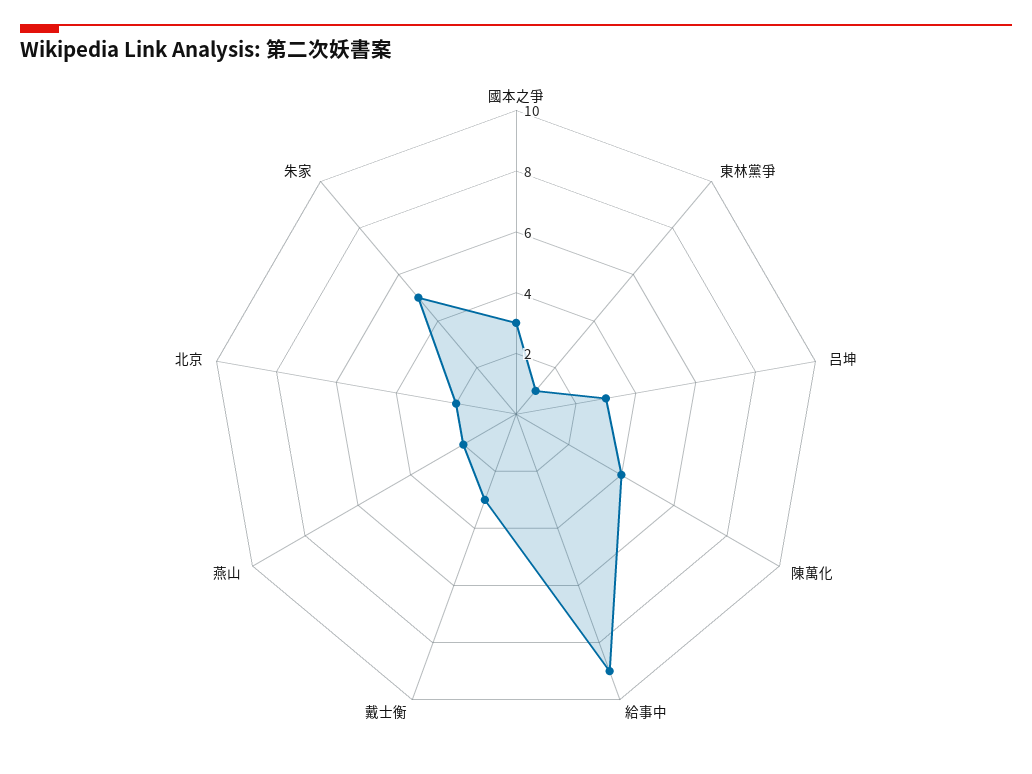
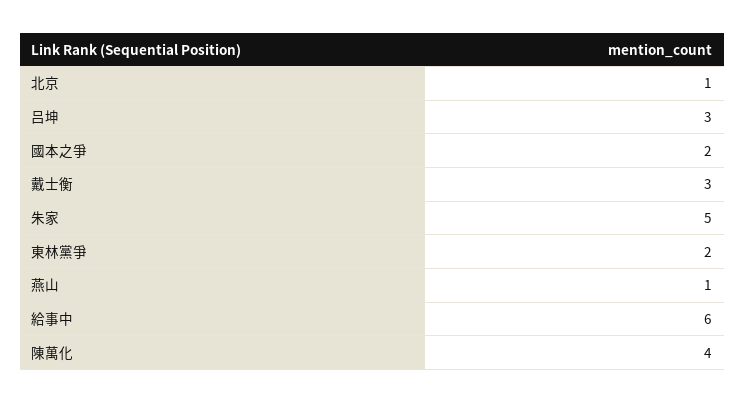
國本之爭: 3 -> 2
東林黨爭: 1 -> 2
給事中: 9 -> 6
燕山: 2 -> 1
北京: 2 -> 1

